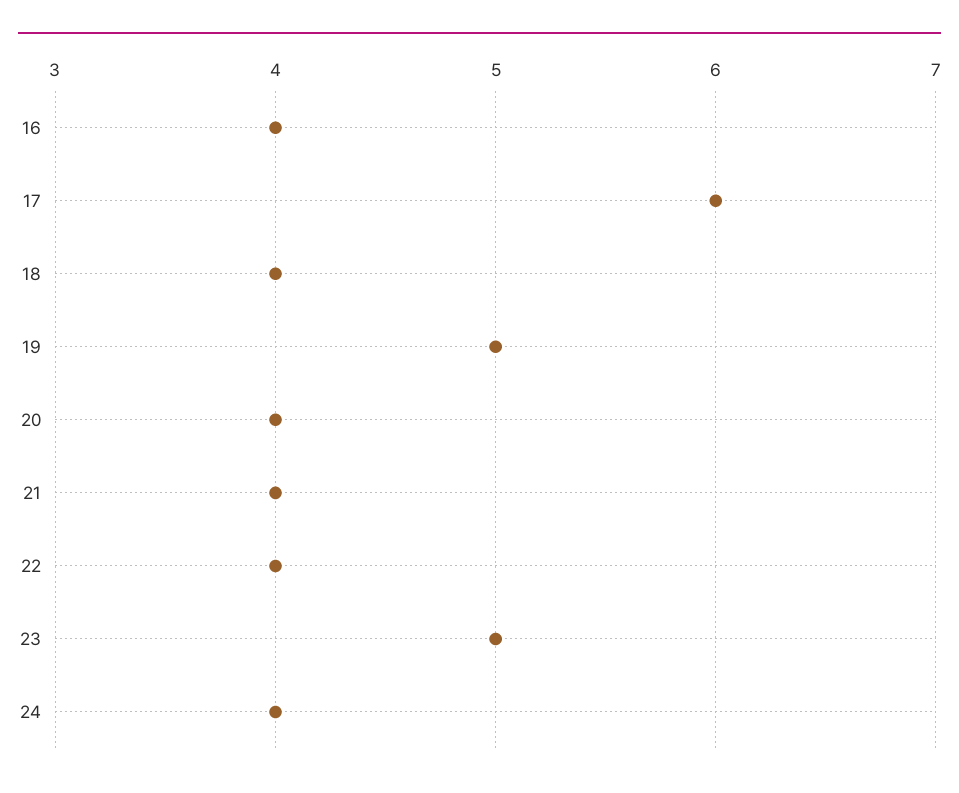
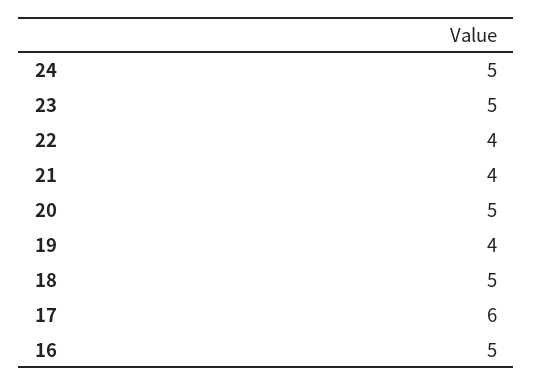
16: 4 -> 5
18: 4 -> 5
19: 5 -> 4
20: 4 -> 5
24: 4 -> 5

